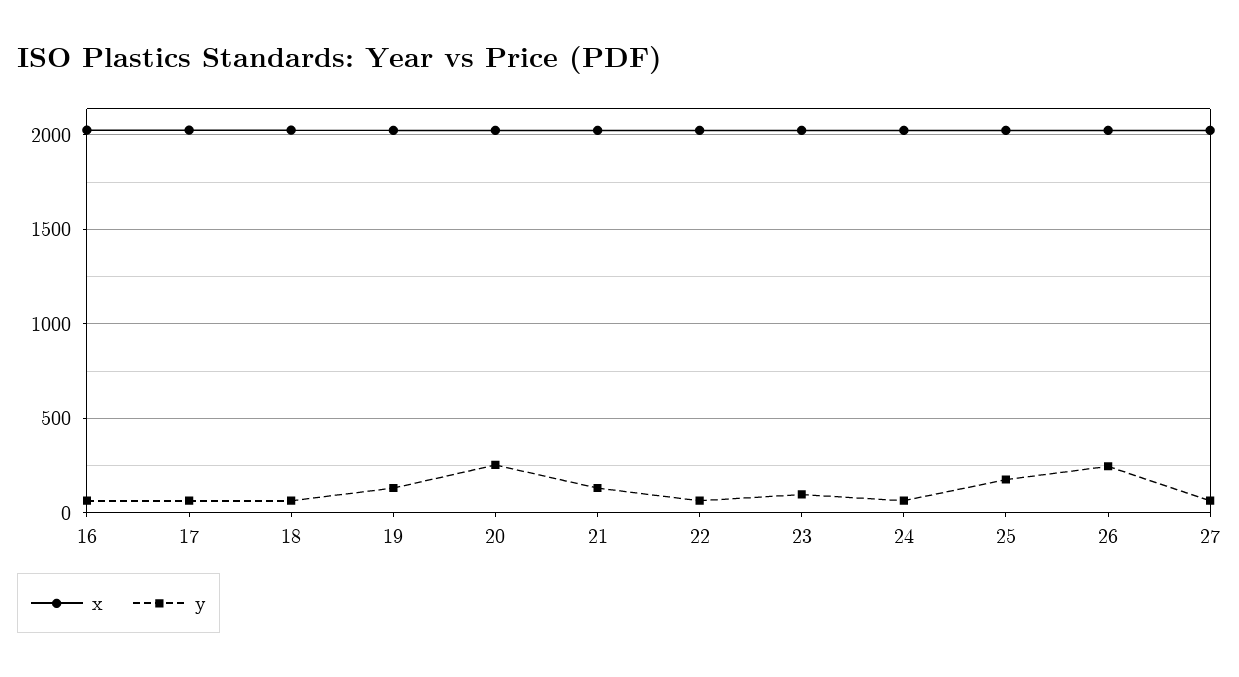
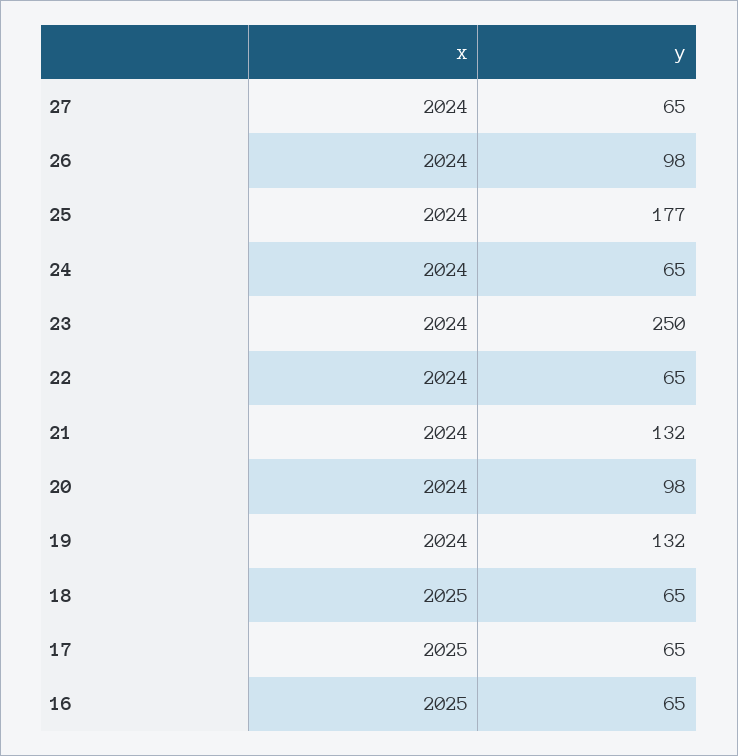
y, 20: 250 -> 98
y, 23: 100 -> 250
y, 26: 250 -> 98

